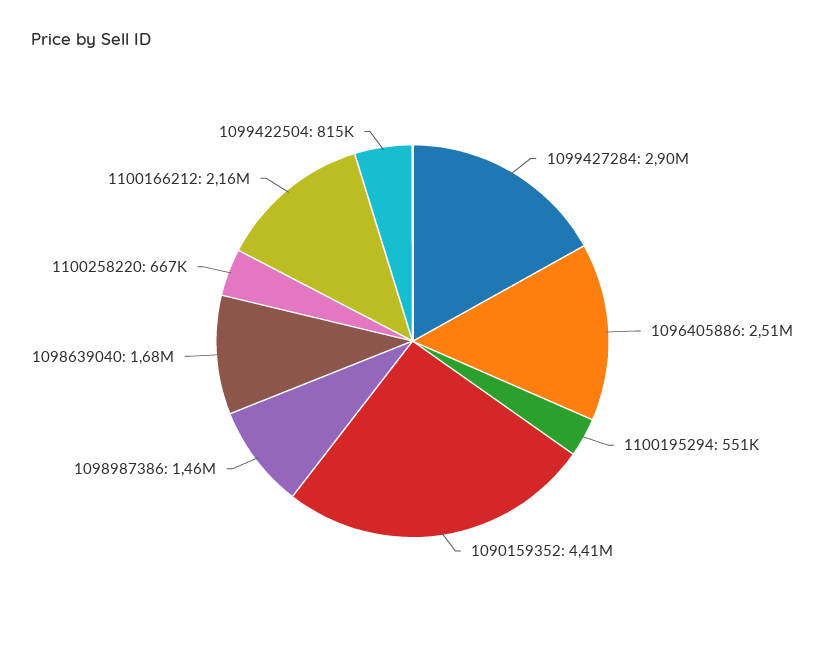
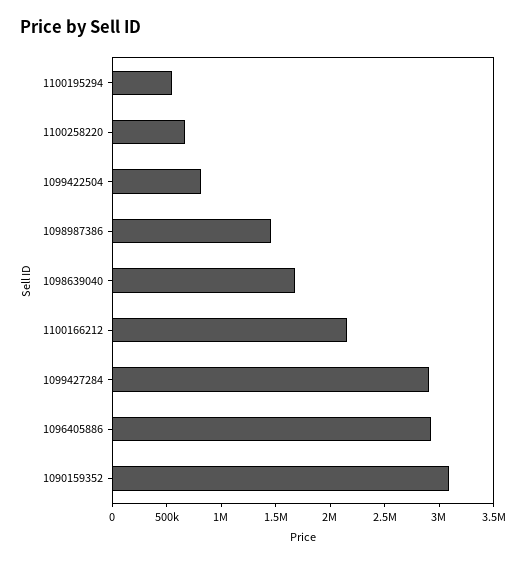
1096405886: 2510000 -> 2900000
1090159352: 4410000 -> 3100000

